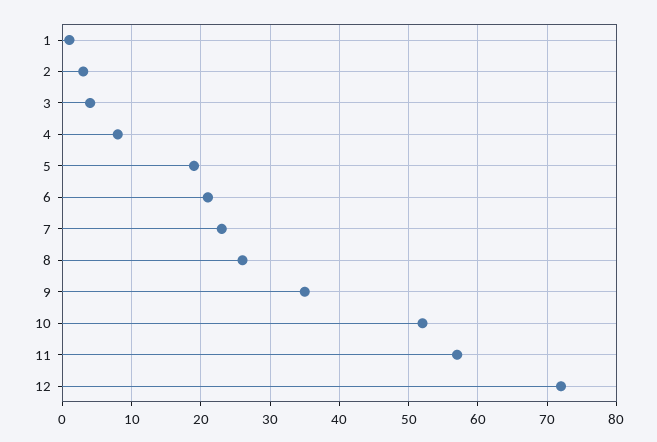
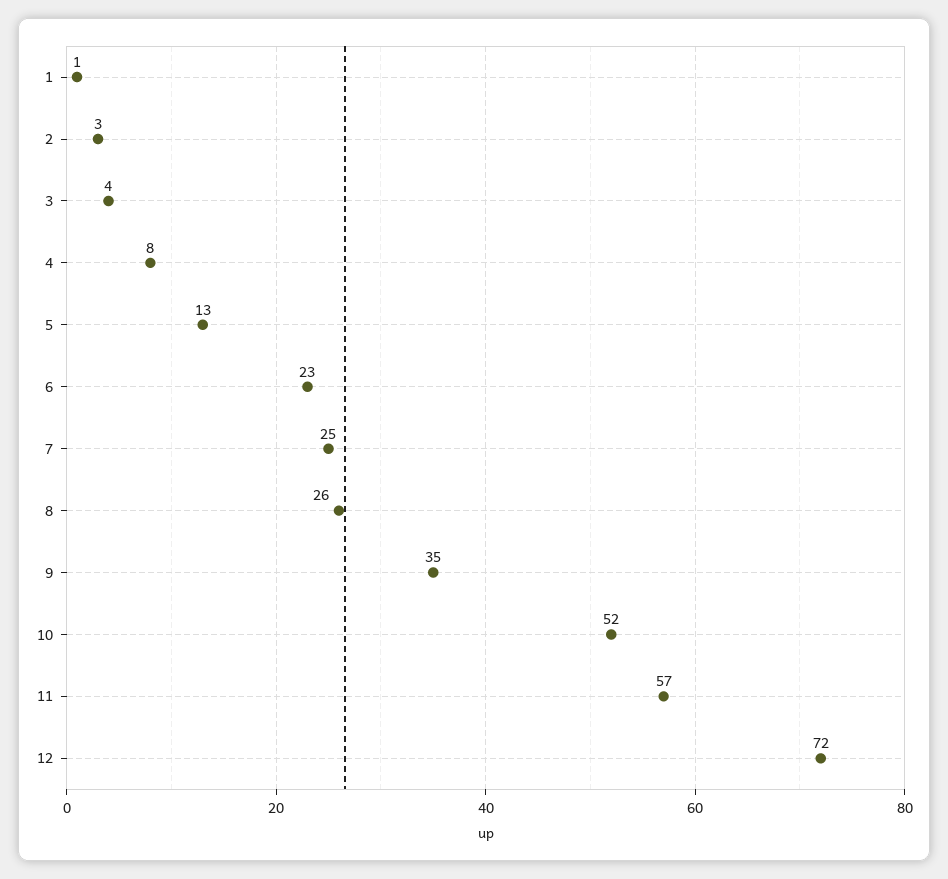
5: 19 -> 13
6: 21 -> 23
7: 23 -> 25

